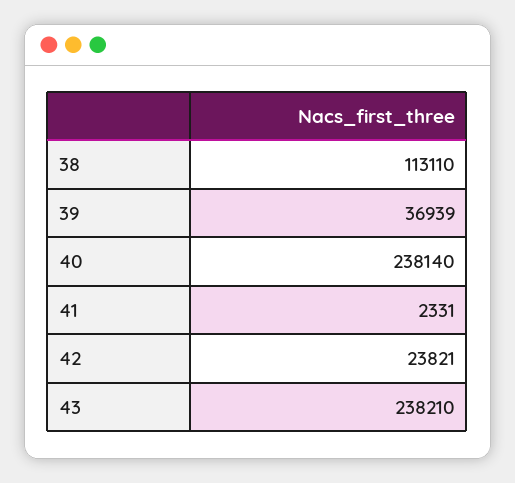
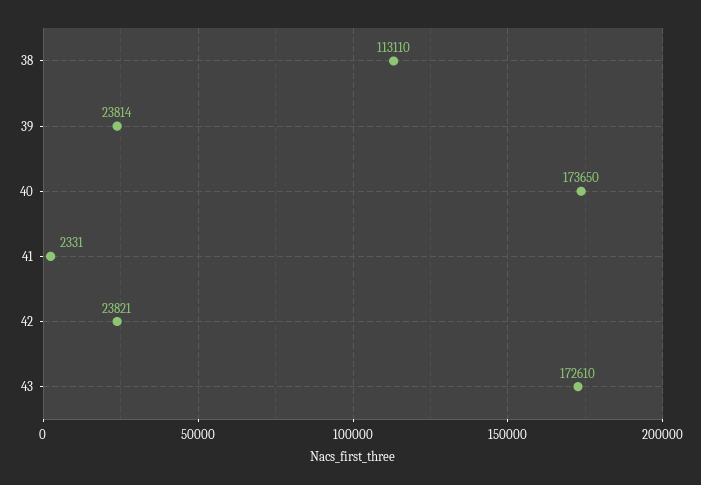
39: 36939 -> 23814
40: 238140 -> 173650
43: 238210 -> 172610

